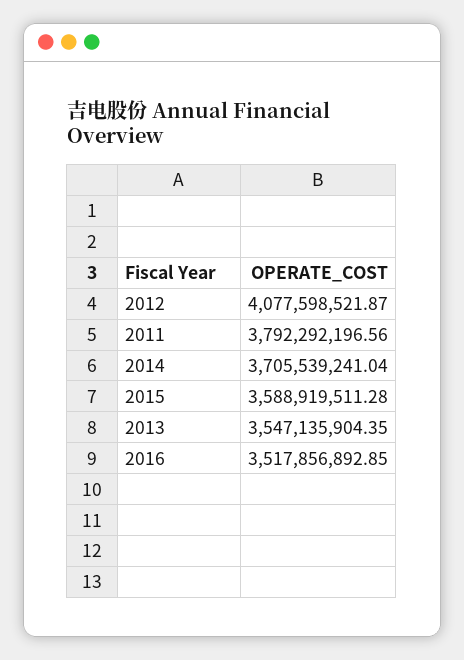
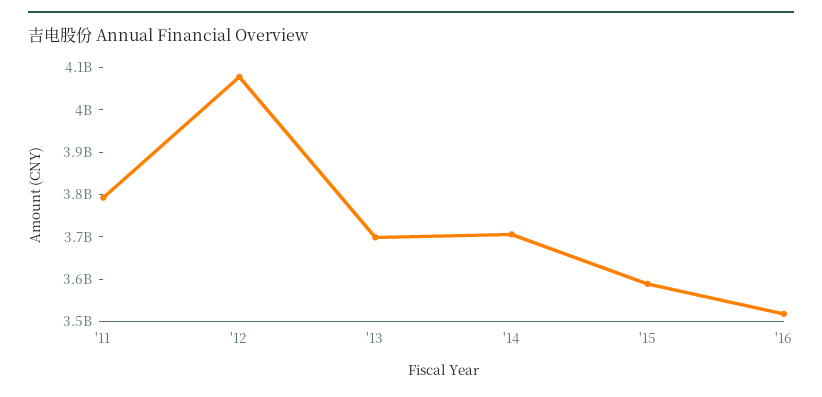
2013: 3547135904.35 -> 3700000000

